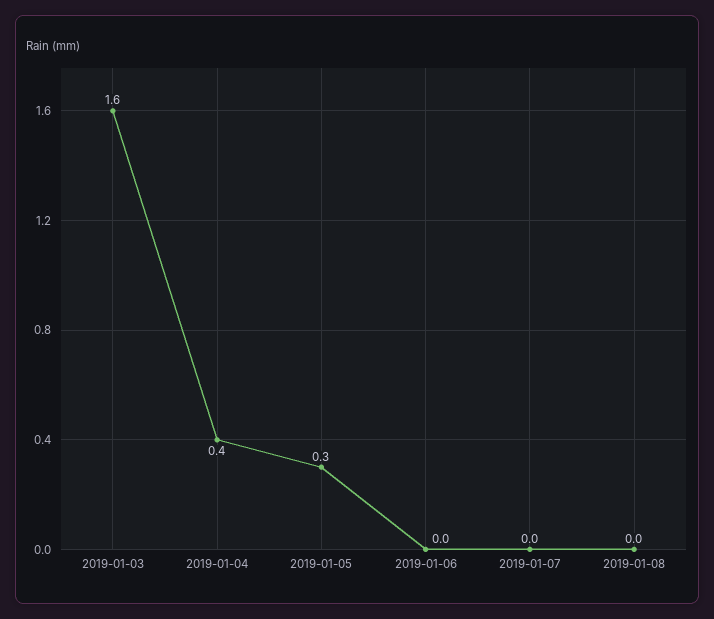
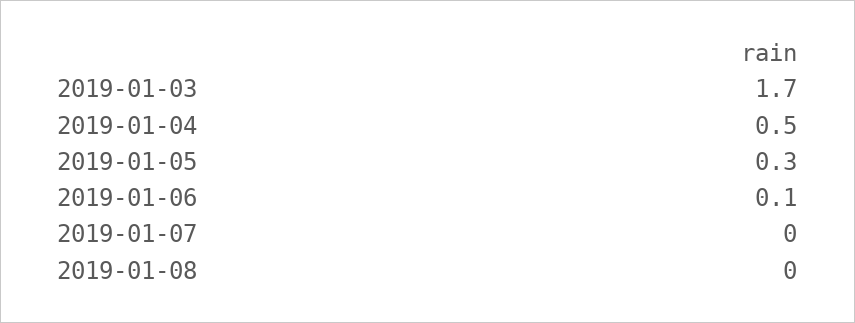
2019-01-03: 1.6 -> 1.7
2019-01-04: 0.4 -> 0.5
2019-01-06: 0 -> 0.1

